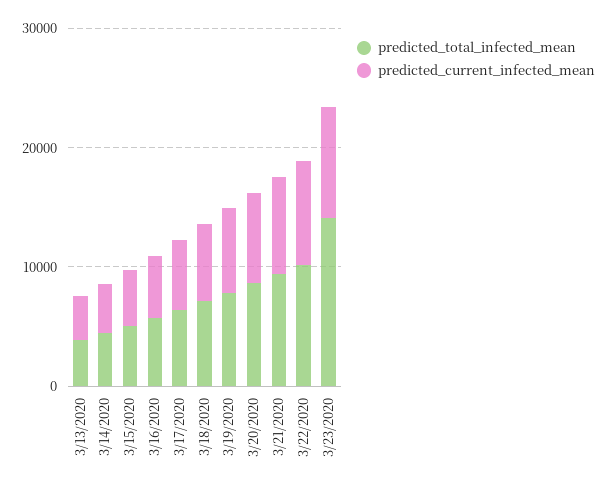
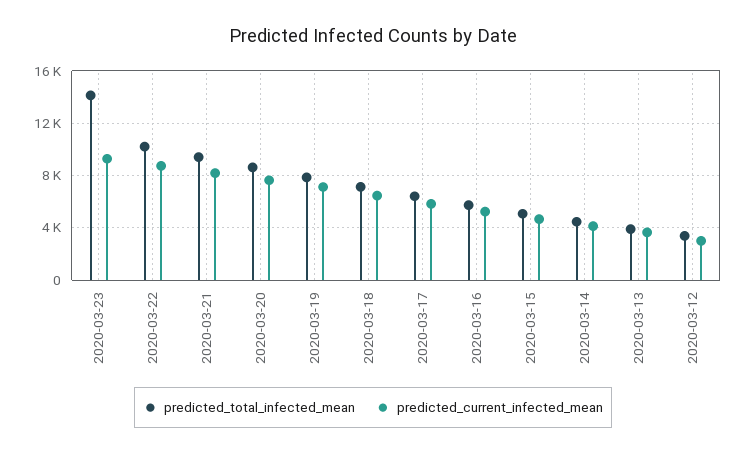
predicted_total_infected_mean, 2020-03-12: none -> 3500
predicted_current_infected_mean, 2020-03-12: none -> 3000

